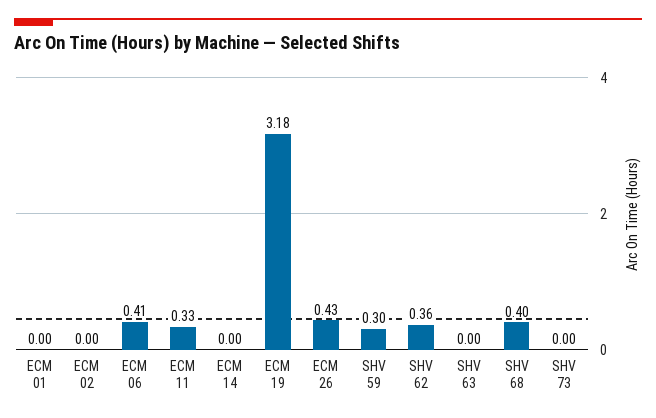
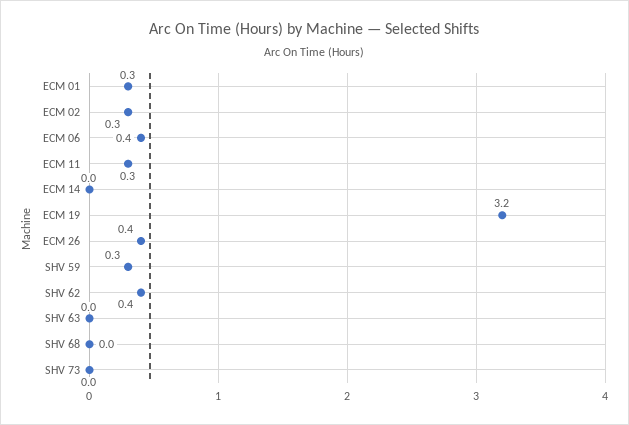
ECM 01: 0 -> 0.3
ECM 02: 0 -> 0.3
SHV 68: 0.4 -> 0

